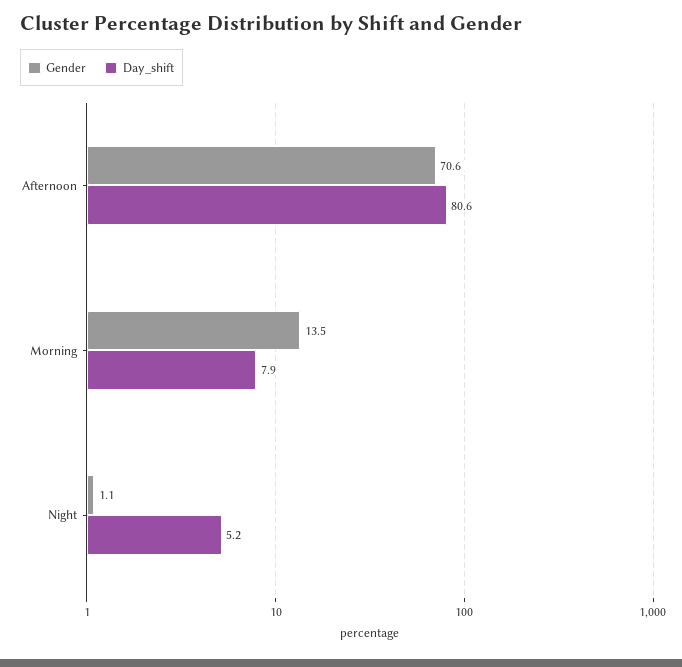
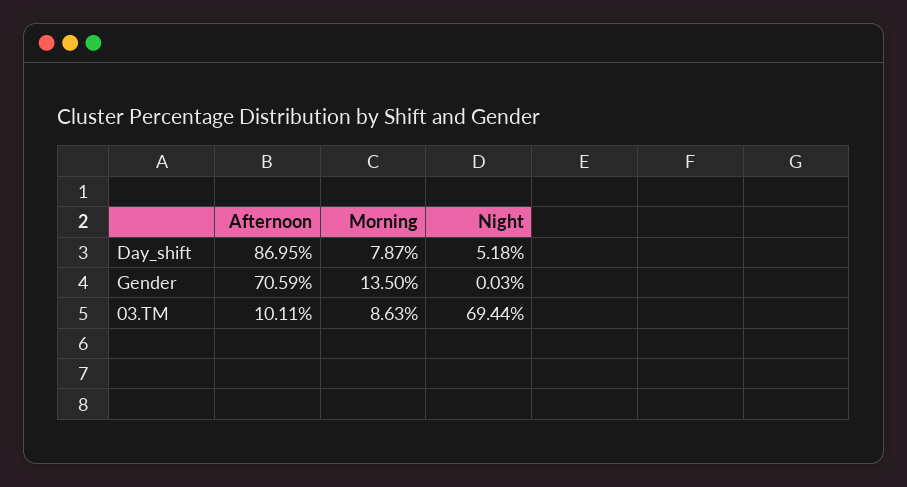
Day_shift, Afternoon: 80.6 -> 86.95
Gender, Night: 1.1 -> 0.03
03.TM, Afternoon: none -> 10.11
03.TM, Morning: none -> 8.63
03.TM, Night: none -> 69.44

